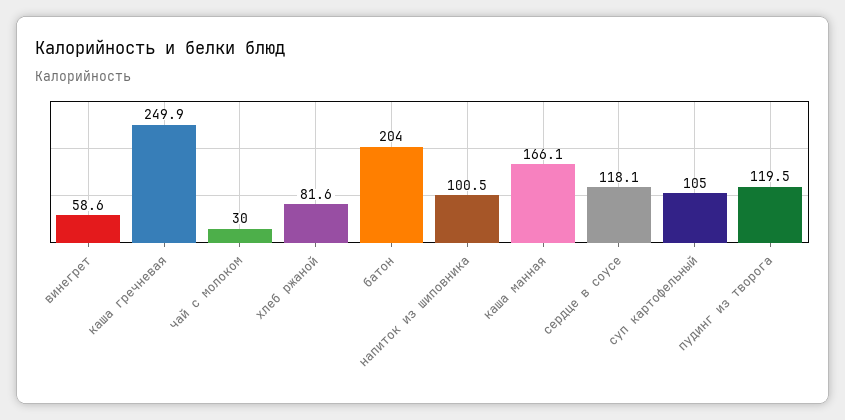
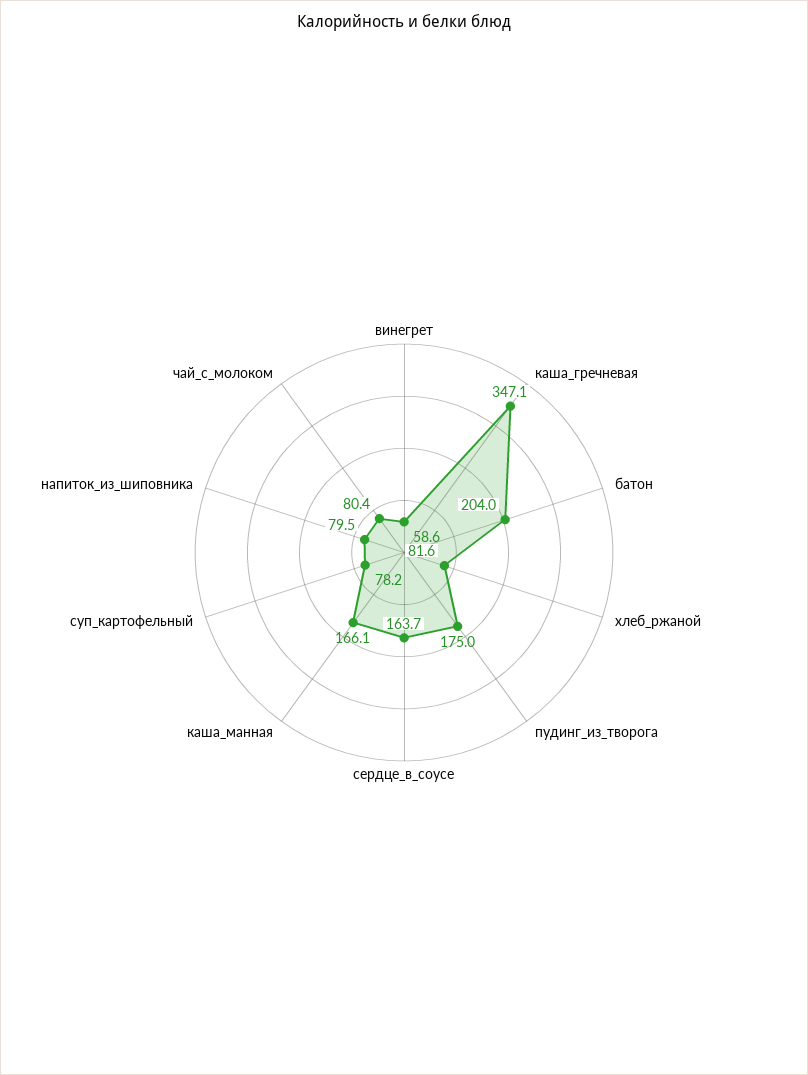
каша гречневая: 249.9 -> 347.1
чай с молоком: 30 -> 80.4
напиток из шиповника: 100.5 -> 79.5
сердце в соусе: 118.1 -> 163.7
суп картофельный: 105 -> 78.2
пудинг из творога: 119.5 -> 175

